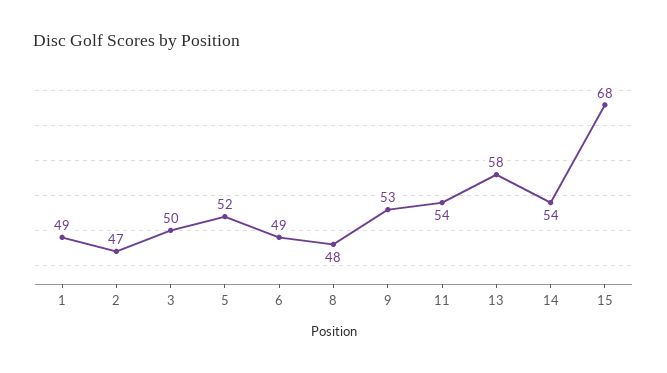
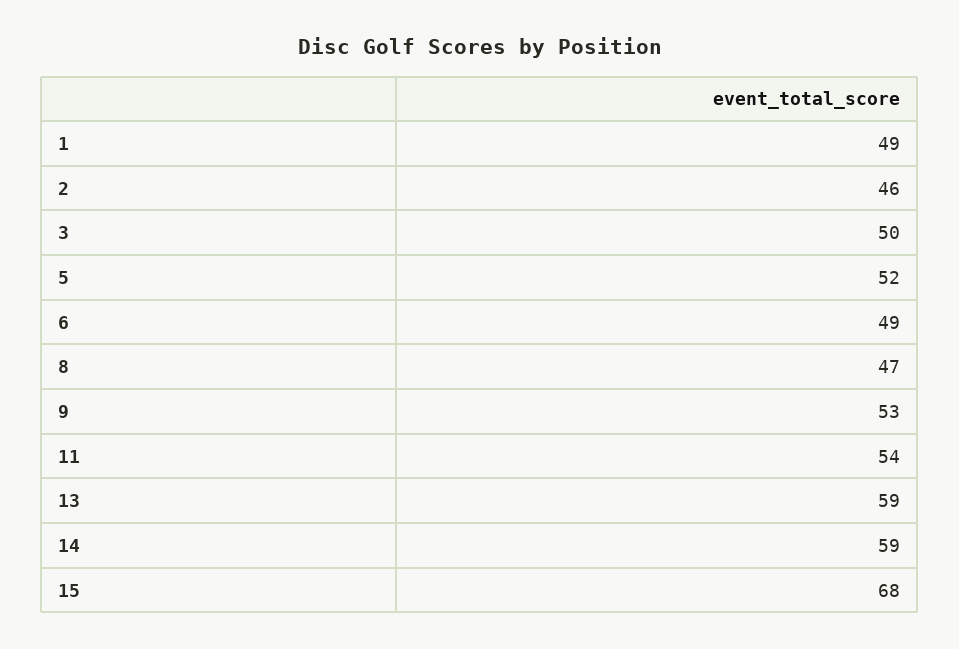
2: 47 -> 46
8: 48 -> 47
13: 58 -> 59
14: 54 -> 59

